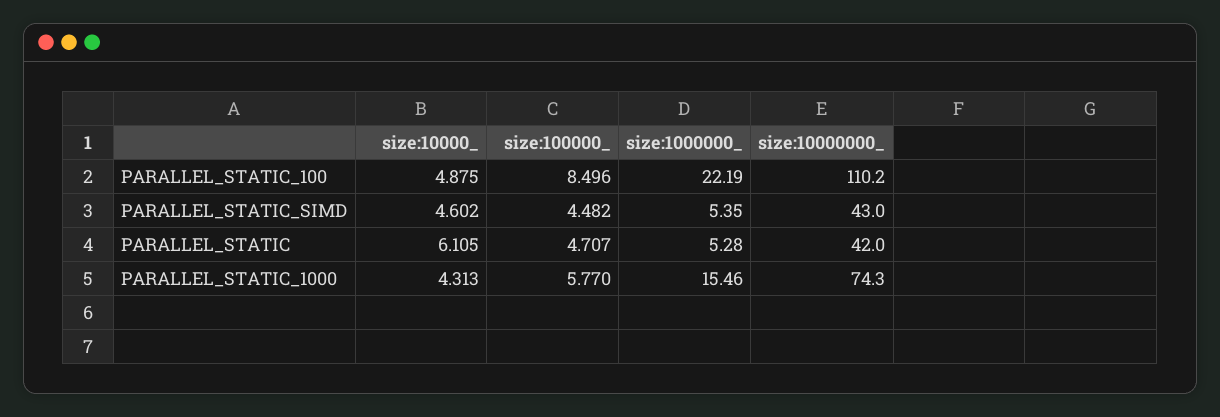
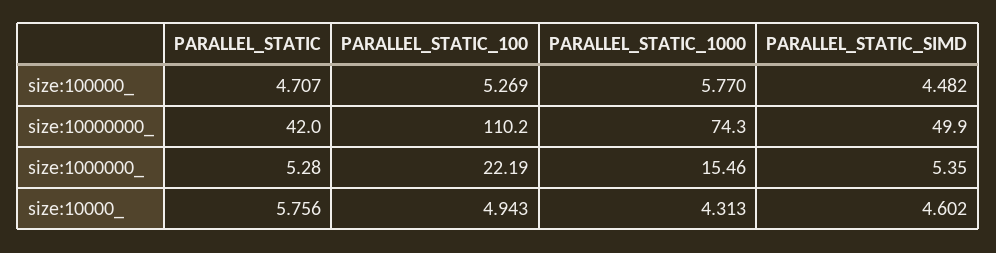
size:10000_, PARALLEL_STATIC_100: 4.875 -> 4.943
size:100000_, PARALLEL_STATIC_100: 8.496 -> 5.269
size:10000000_, PARALLEL_STATIC_SIMD: 43 -> 49.9
size:10000_, PARALLEL_STATIC: 6.105 -> 5.756

